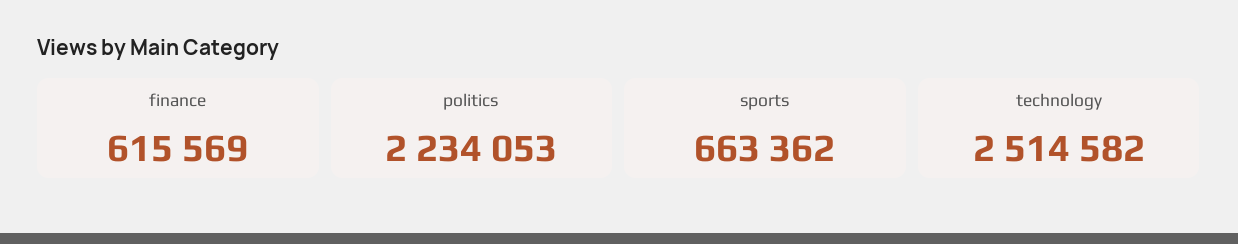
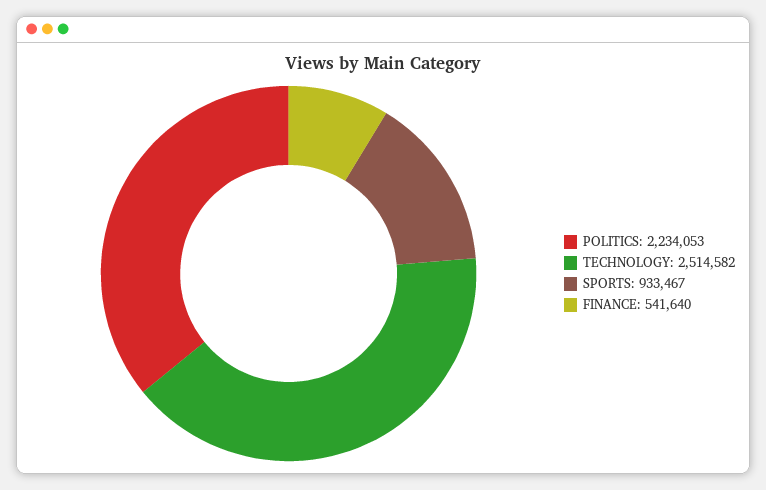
finance: 615569 -> 541640
sports: 663362 -> 933467

